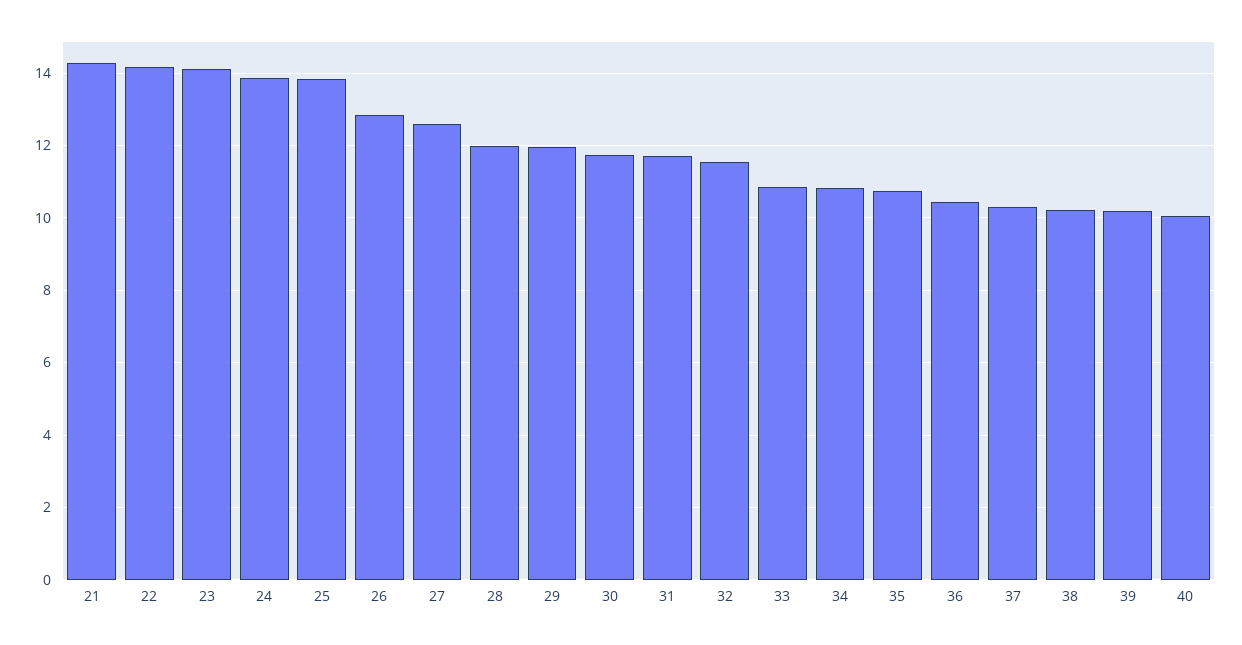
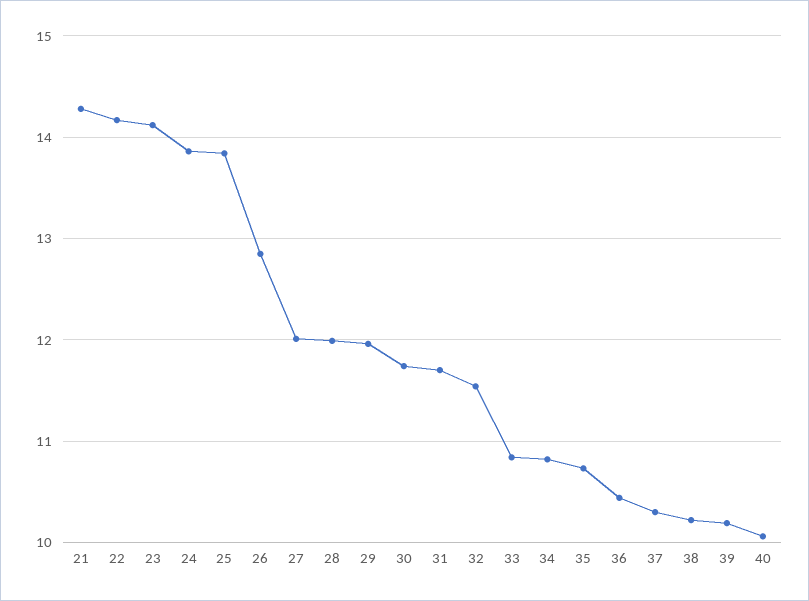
27: 12.6 -> 12

